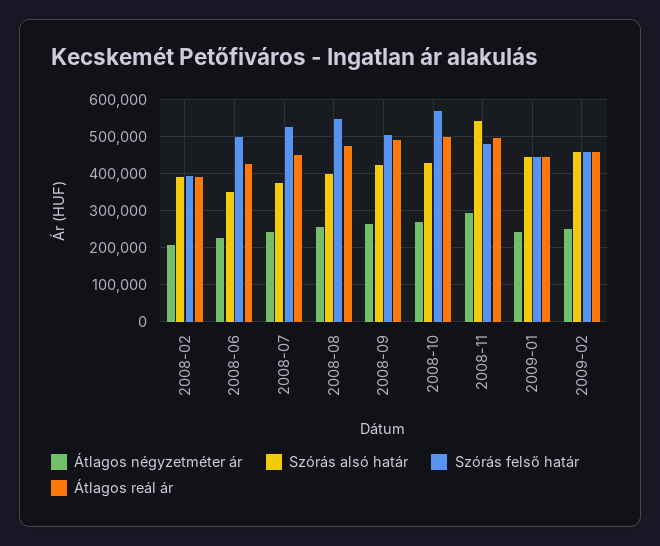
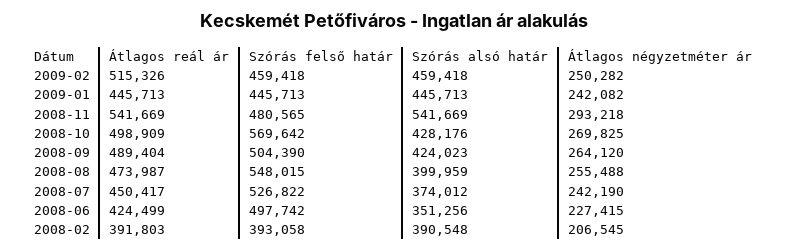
Átlagos reál ár, 2008-11: 500000 -> 541669
Átlagos reál ár, 2009-02: 460000 -> 515326

